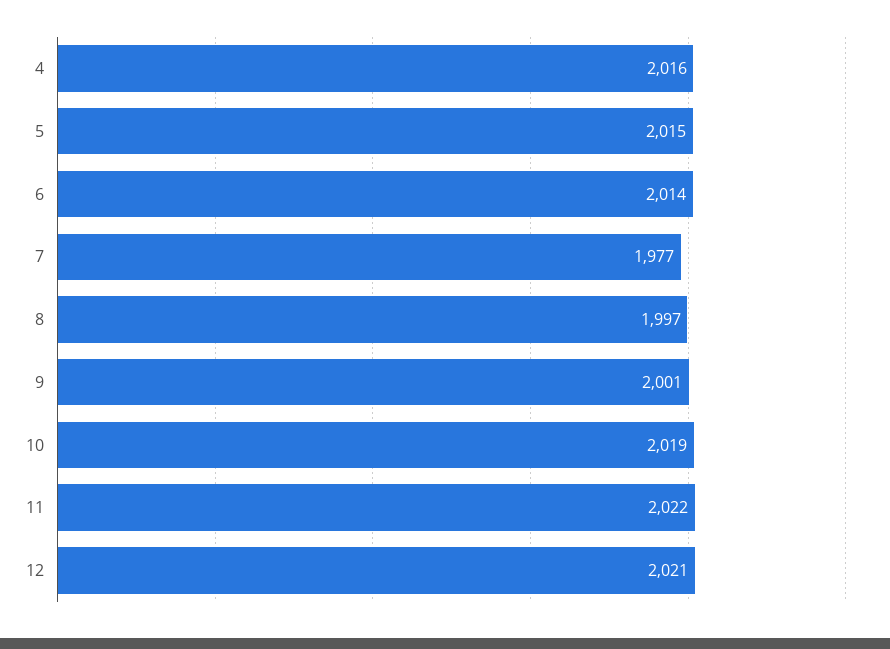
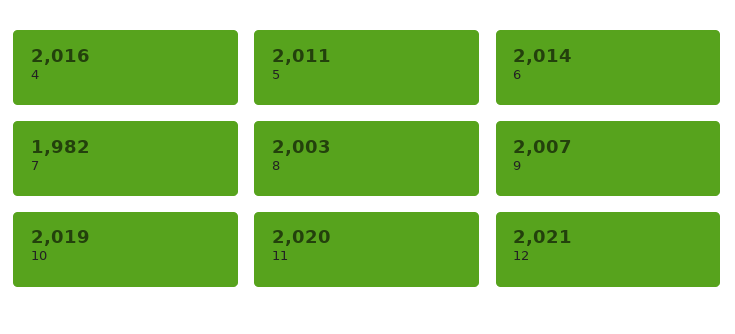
5: 2015 -> 2011
7: 1977 -> 1982
8: 1997 -> 2003
9: 2001 -> 2007
11: 2022 -> 2020

